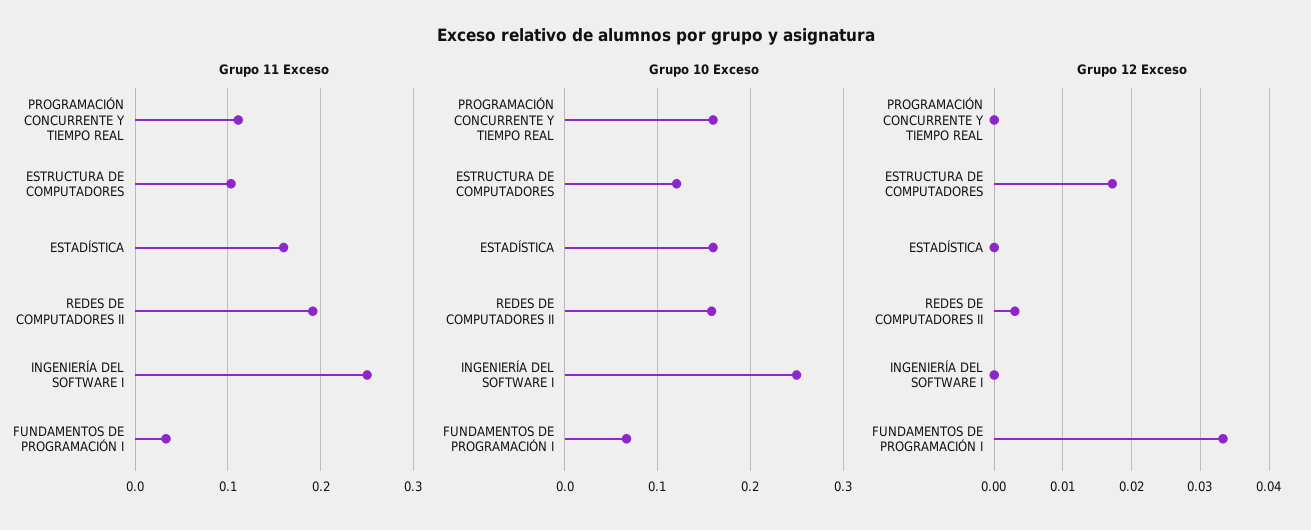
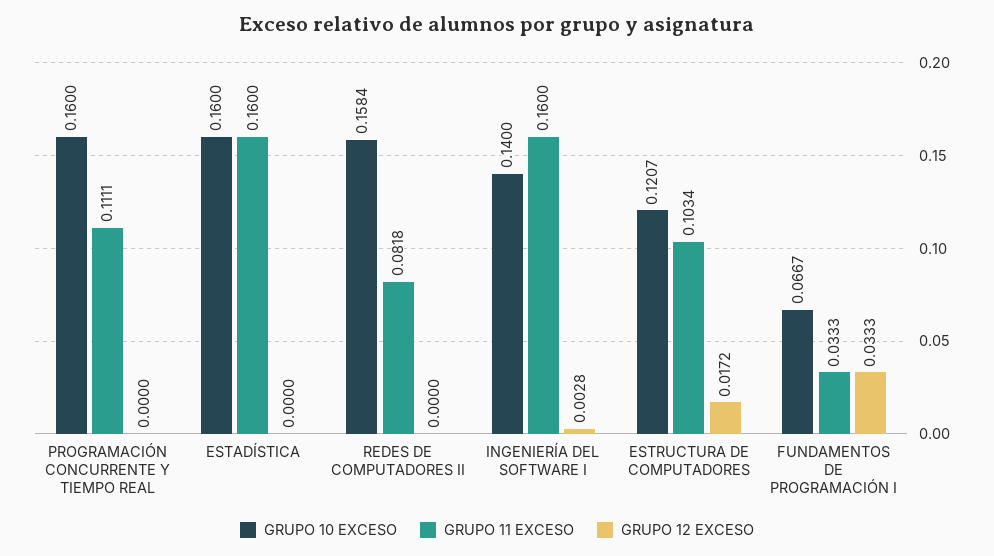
Grupo 11 Exceso, REDES DE COMPUTADORES II: 0.19 -> 0.0818
Grupo 11 Exceso, INGENIERÍA DEL SOFTWARE I: 0.25 -> 0.16
Grupo 10 Exceso, INGENIERÍA DEL SOFTWARE I: 0.25 -> 0.14
Grupo 12 Exceso, REDES DE COMPUTADORES II: 0.003 -> 0
Grupo 12 Exceso, INGENIERÍA DEL SOFTWARE I: 0 -> 0.0028

